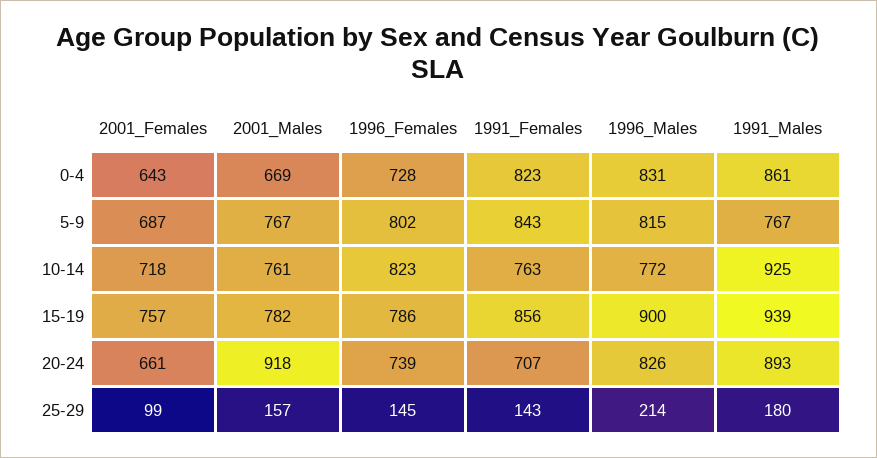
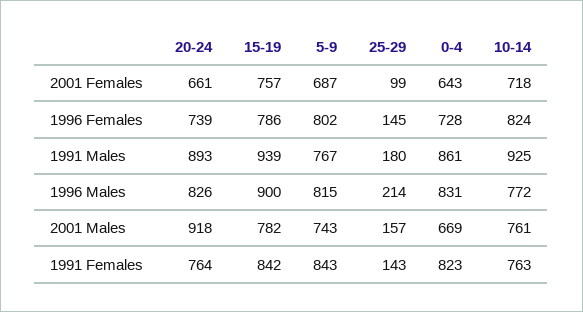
2001_Males, 5-9: 767 -> 743
1996_Females, 10-14: 823 -> 824
1991_Females, 15-19: 856 -> 842
1991_Females, 20-24: 707 -> 764

